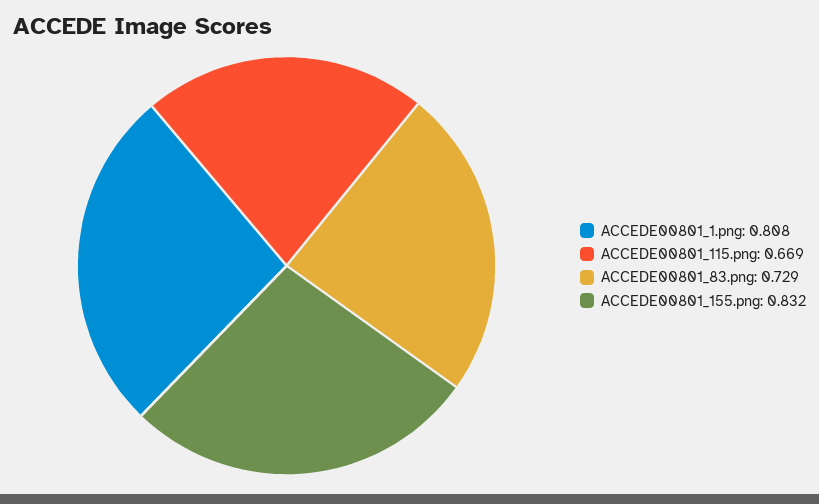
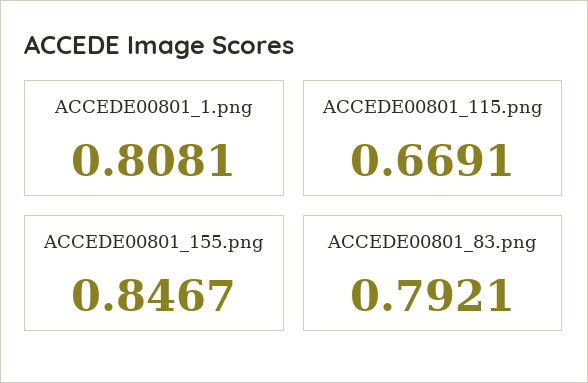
ACCEDE00801_83.png: 0.729 -> 0.7921
ACCEDE00801_155.png: 0.832 -> 0.8467

